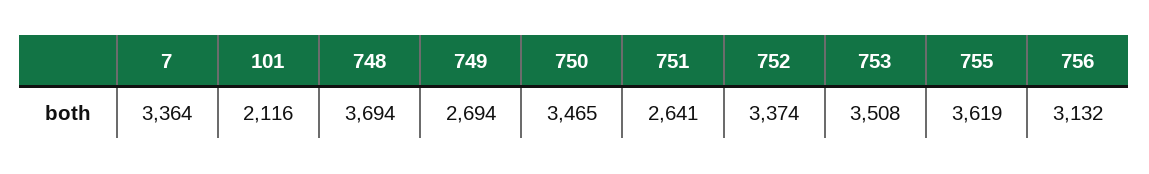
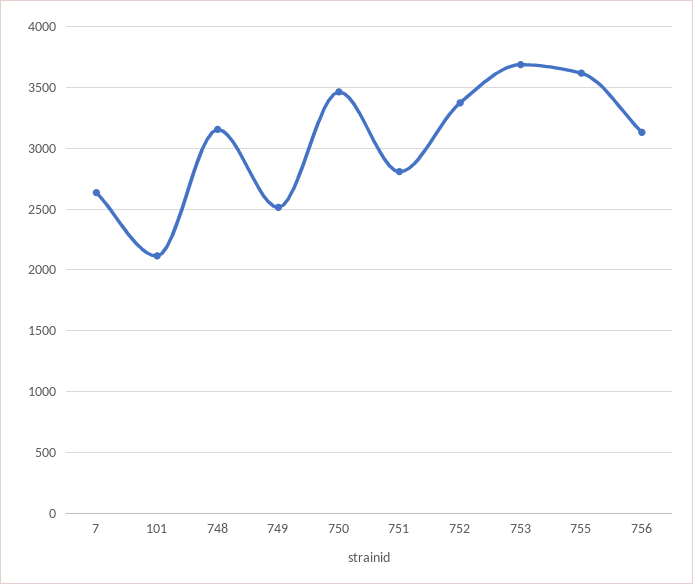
7: 3364 -> 2650
748: 3694 -> 3150
749: 2694 -> 2500
751: 2641 -> 2800
753: 3508 -> 3700

